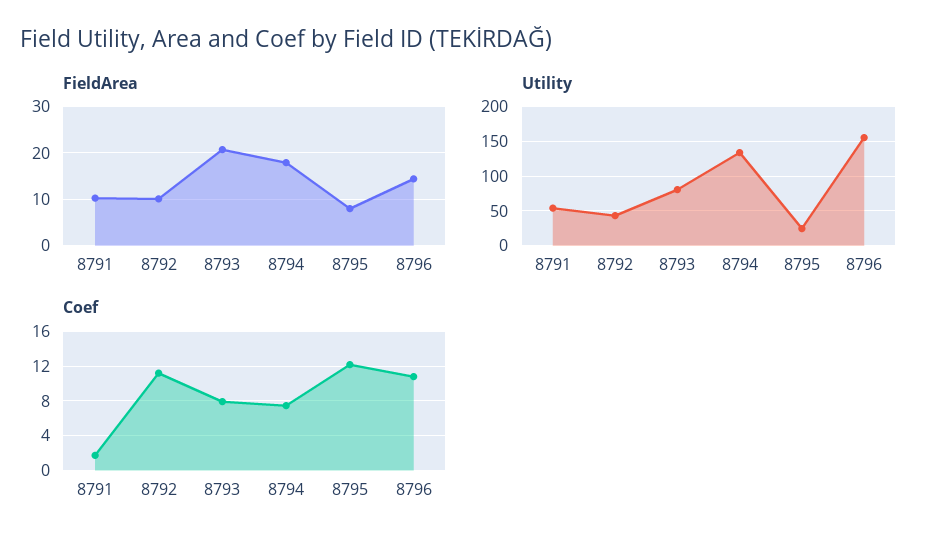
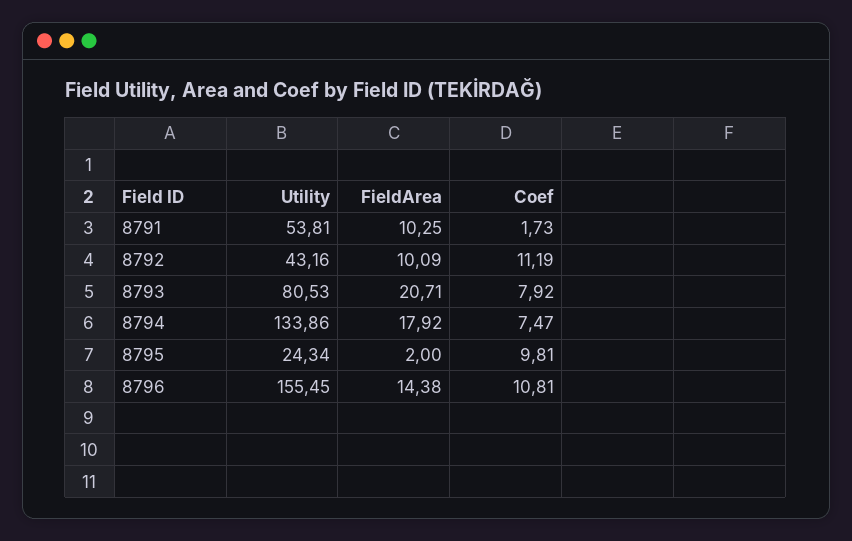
FieldArea, 8795: 8 -> 2
Coef, 8795: 12 -> 9.81

